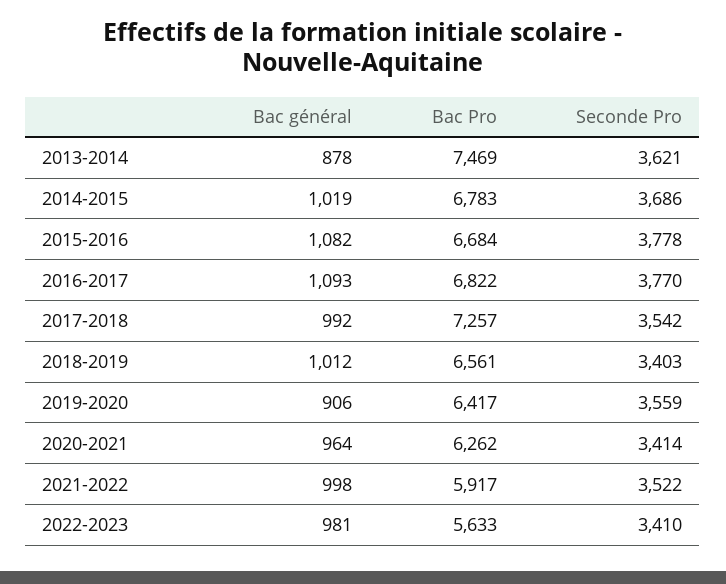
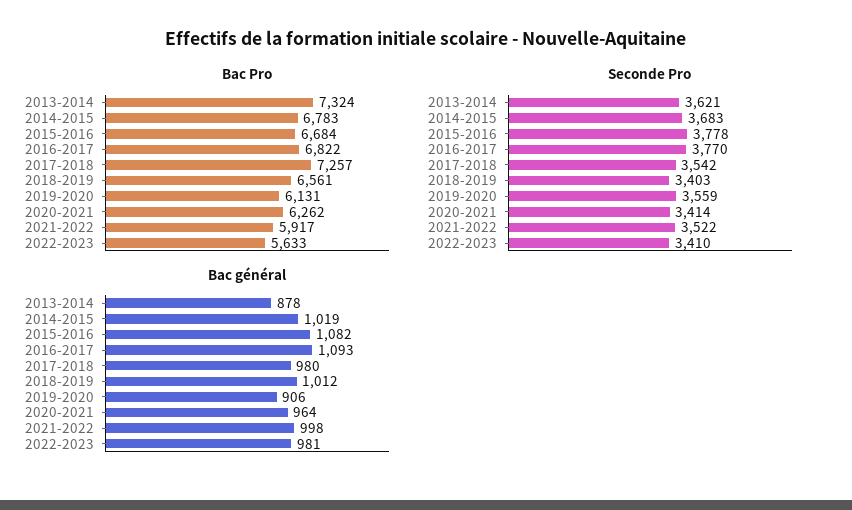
Bac Pro, 2013-2014: 7469 -> 7324
Seconde Pro, 2014-2015: 3686 -> 3683
Bac général, 2017-2018: 992 -> 980
Bac Pro, 2019-2020: 6417 -> 6131

